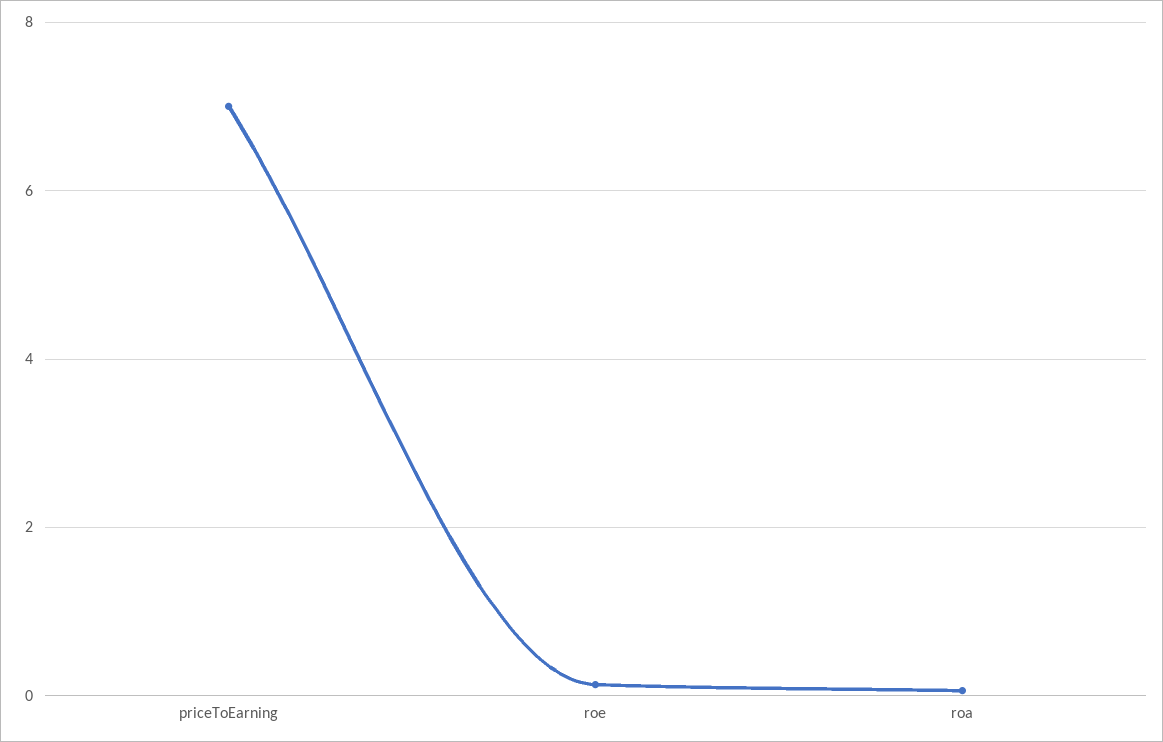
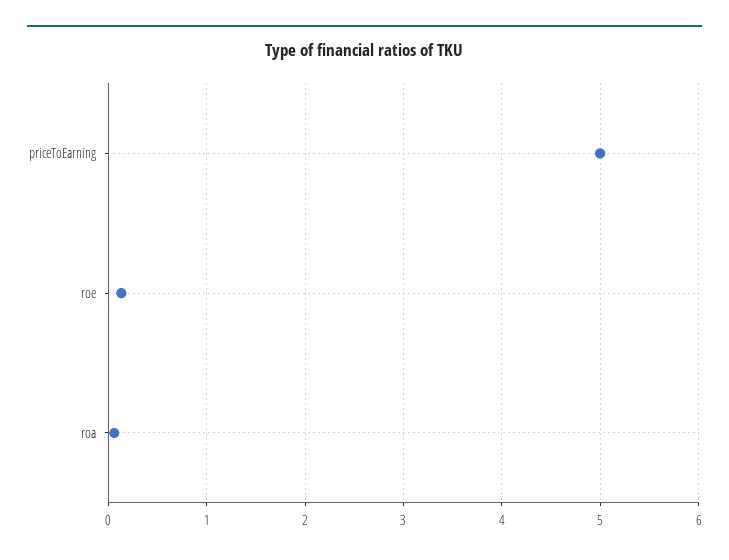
priceToEarning: 7 -> 5

